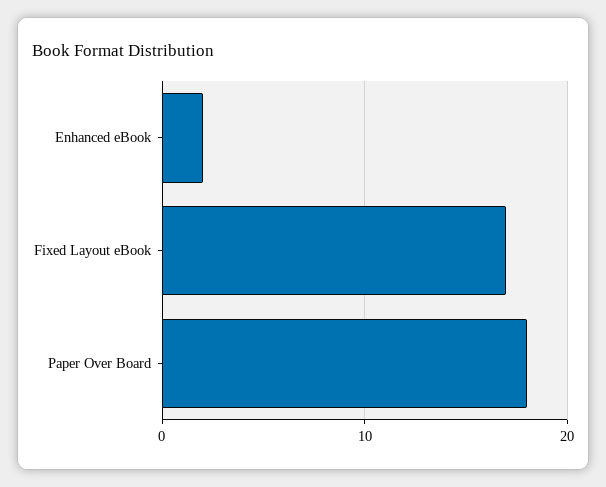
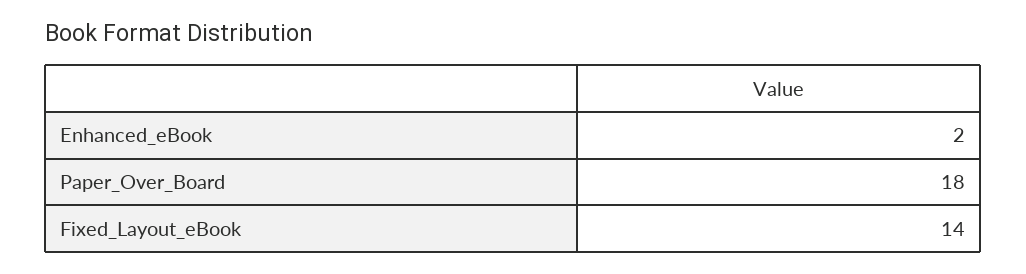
Fixed Layout eBook: 17 -> 14

